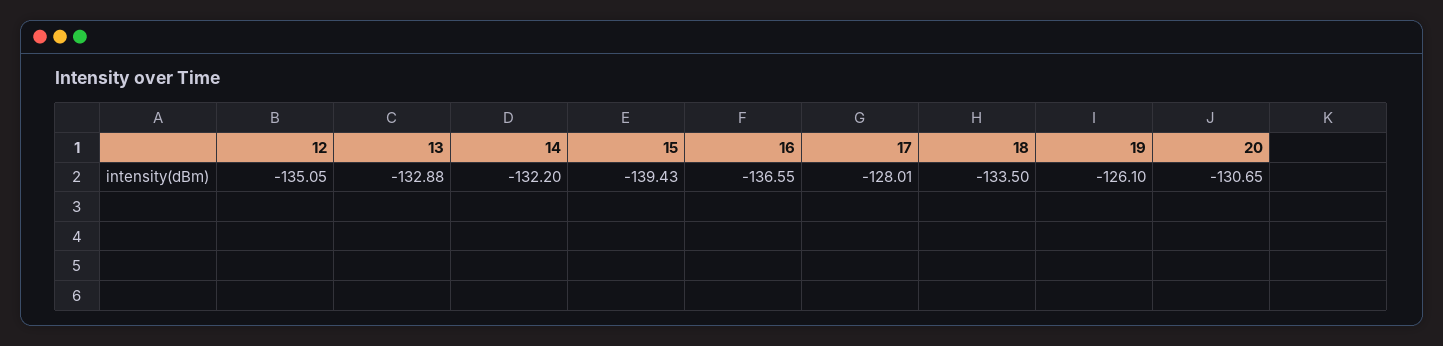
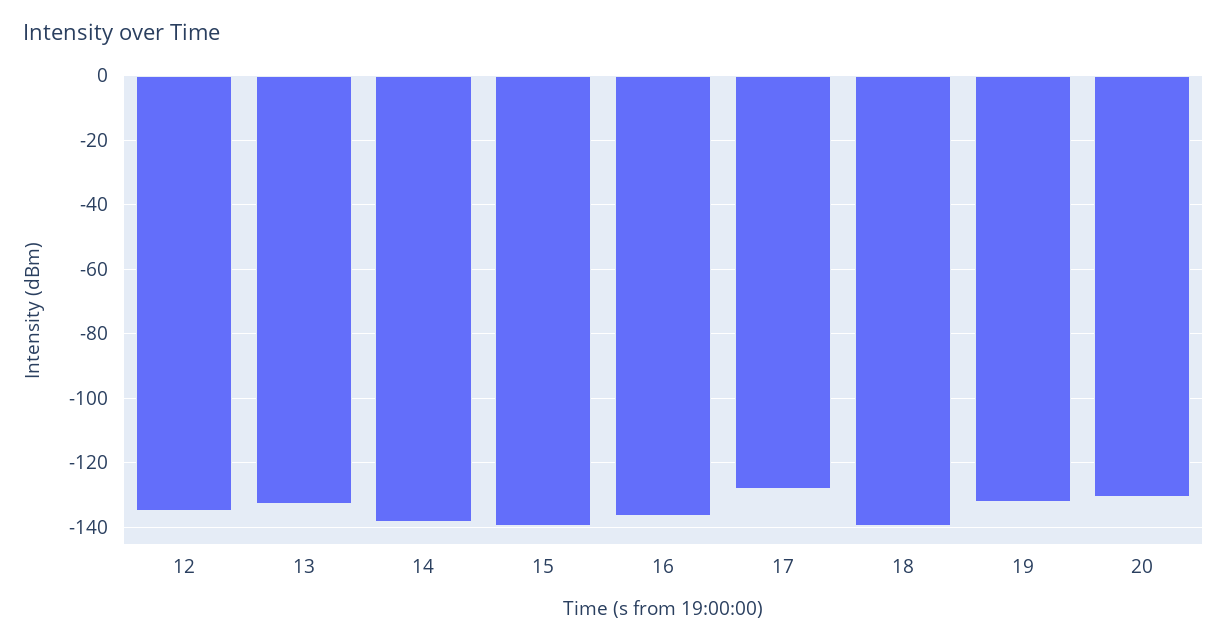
14: -132.2 -> -138
18: -133.5 -> -140
19: -126.1 -> -132

